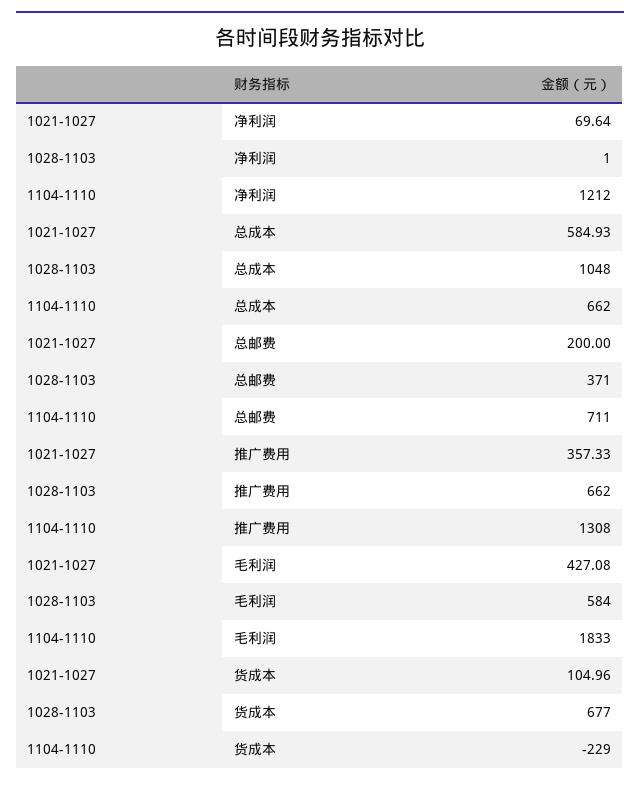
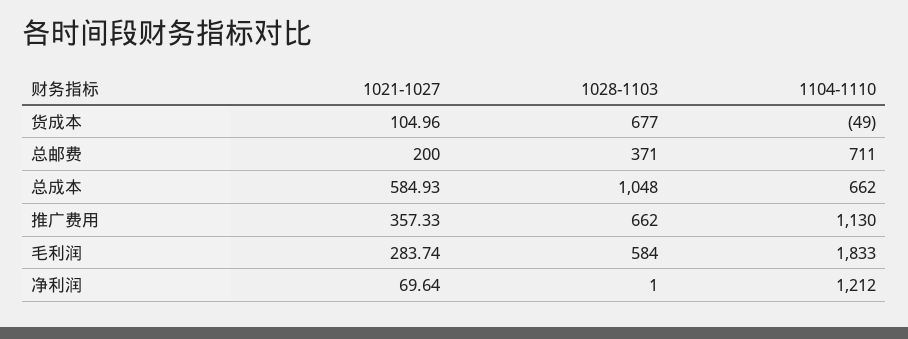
1104-1110, 推广费用: 1308 -> 1130
1021-1027, 毛利润: 427.08 -> 283.74
1104-1110, 货成本: -229 -> -49

